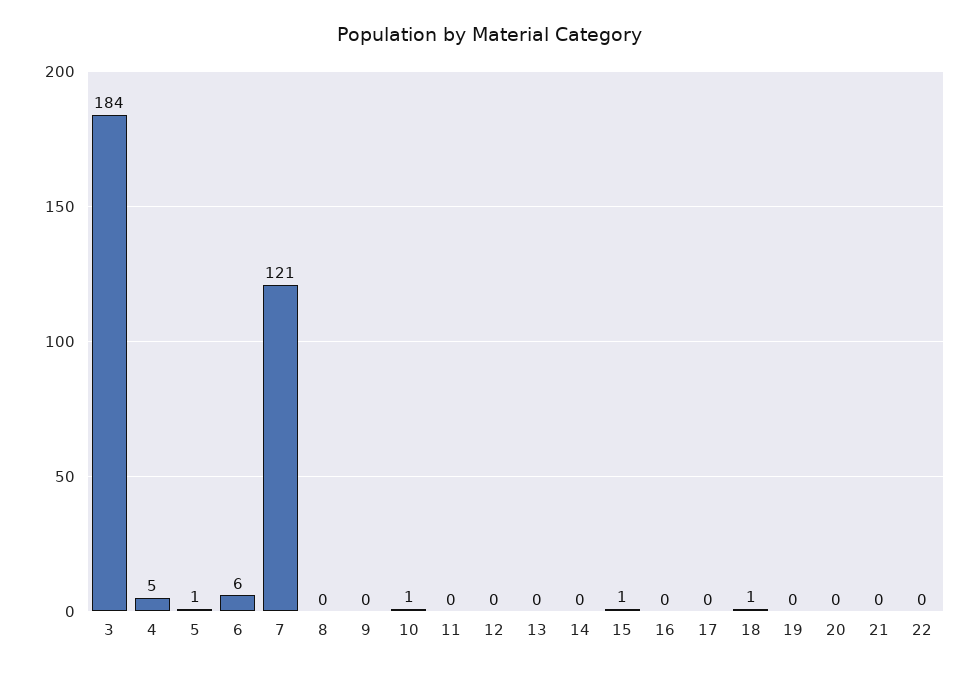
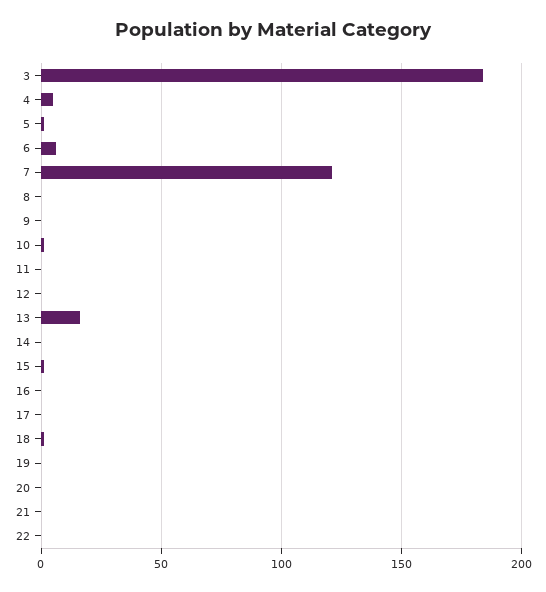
13: 0 -> 15

